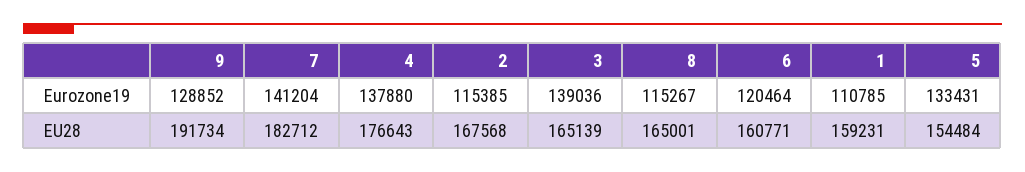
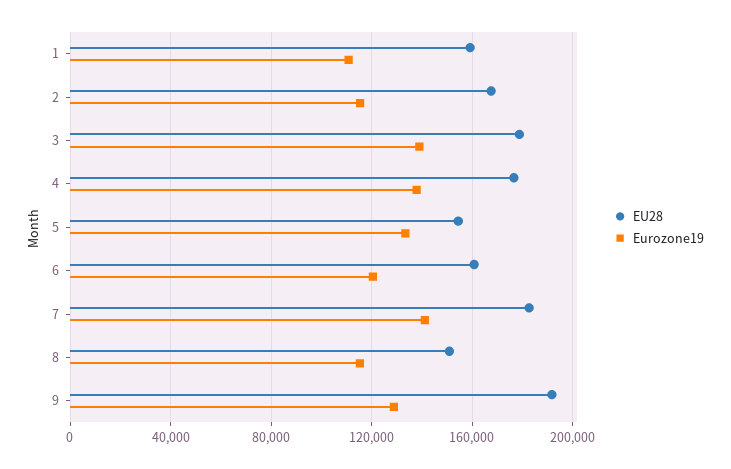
EU28, 3: 165139 -> 180000
EU28, 8: 165001 -> 150000

